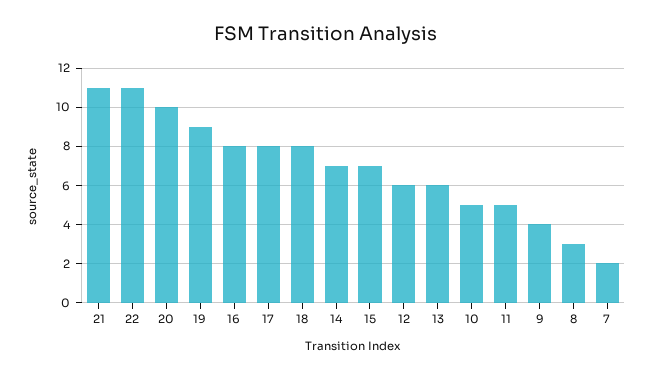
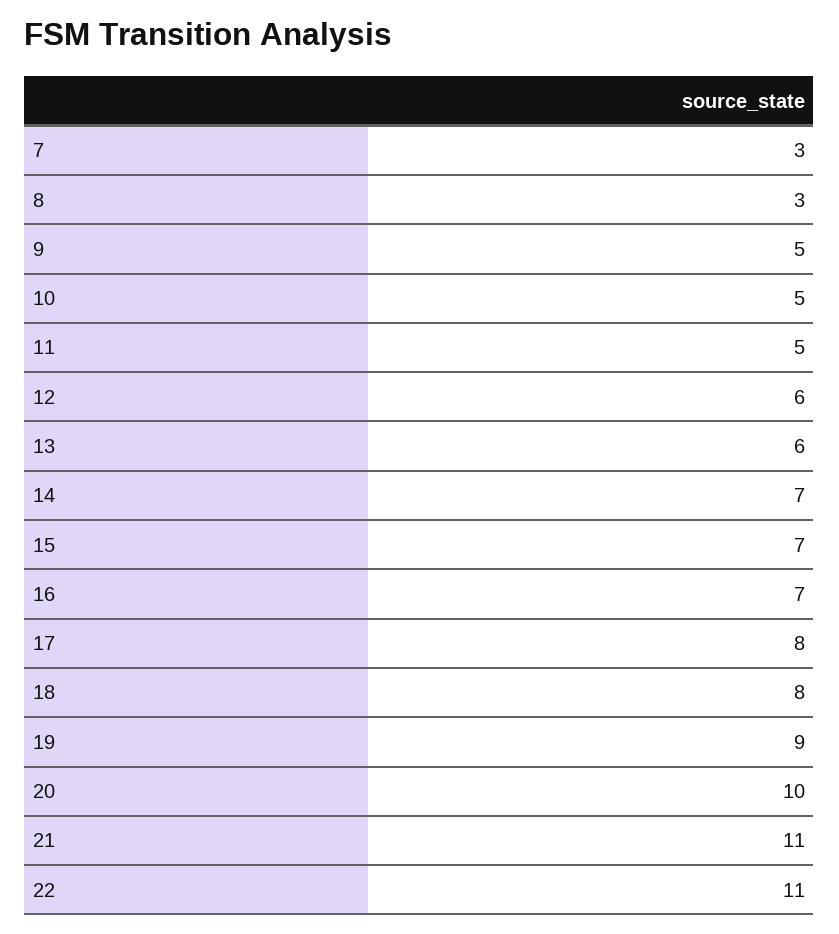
16: 8 -> 7
9: 4 -> 5
7: 2 -> 3

